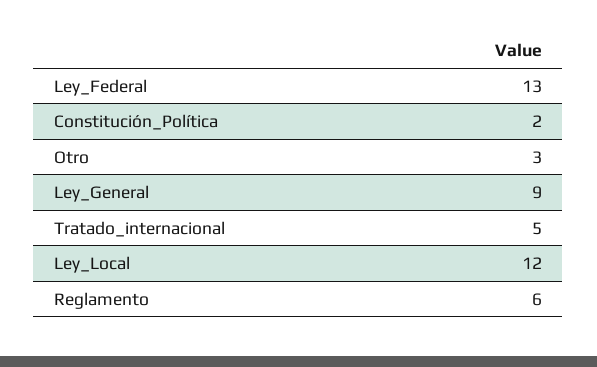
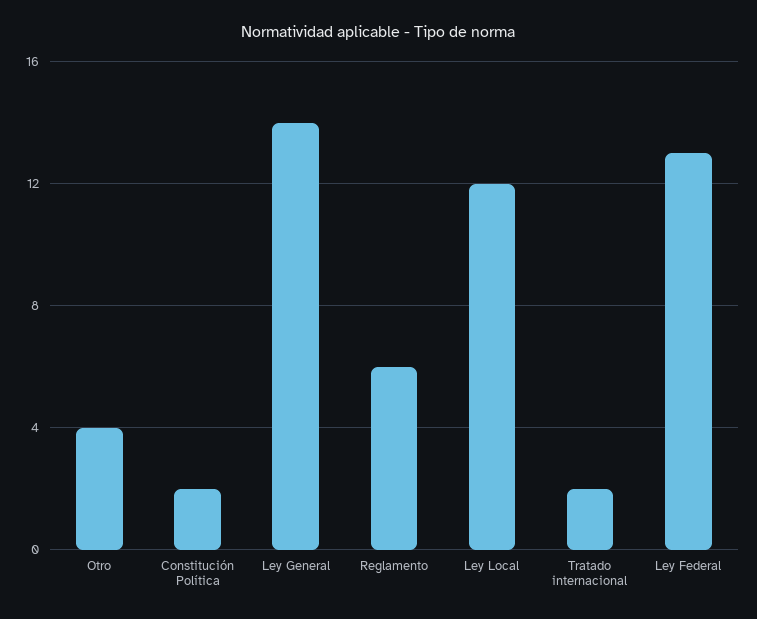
Otro: 3 -> 4
Ley_General: 9 -> 14
Tratado_internacional: 5 -> 2

